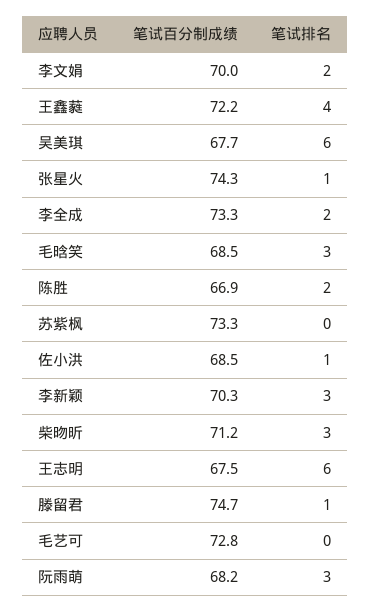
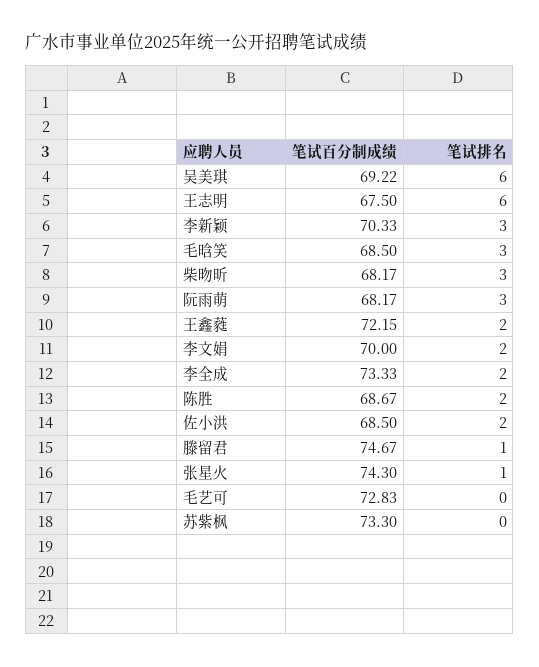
笔试排名, 王鑫蕤: 4 -> 2
笔试百分制成绩, 吴美琪: 67.7 -> 69.22
笔试百分制成绩, 陈胜: 66.9 -> 68.67
笔试排名, 佐小洪: 1 -> 2
笔试百分制成绩, 柴昒昕: 71.2 -> 68.17

